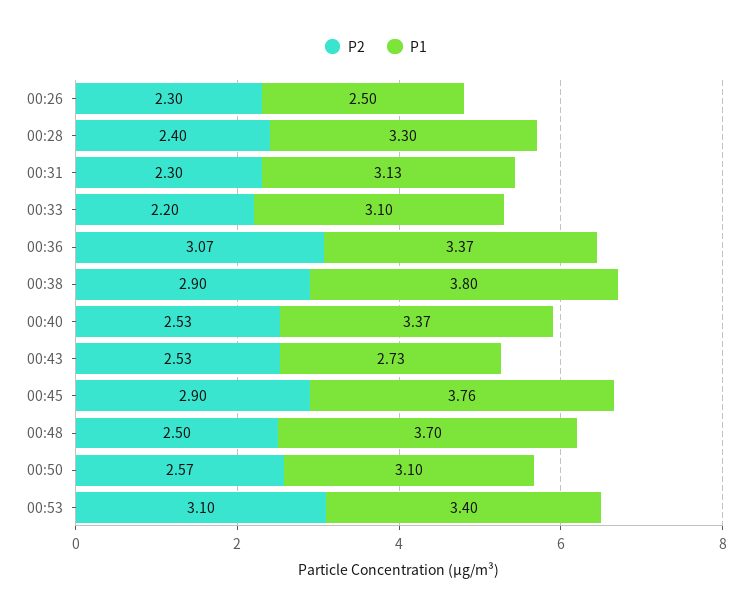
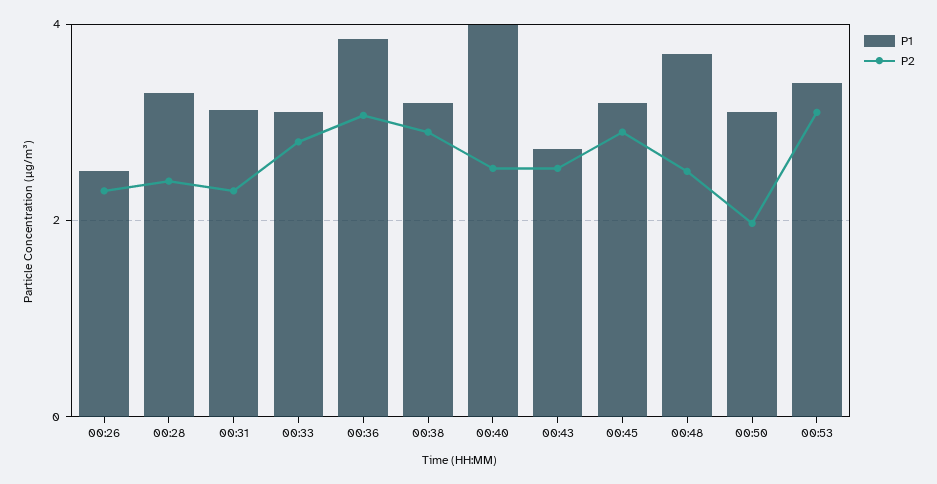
P2, 00:33: 2.2 -> 2.8
P1, 00:36: 3.37 -> 3.8
P1, 00:38: 3.8 -> 3.2
P1, 00:40: 3.37 -> 4
P1, 00:45: 3.76 -> 3.2
P2, 00:50: 2.57 -> 2

